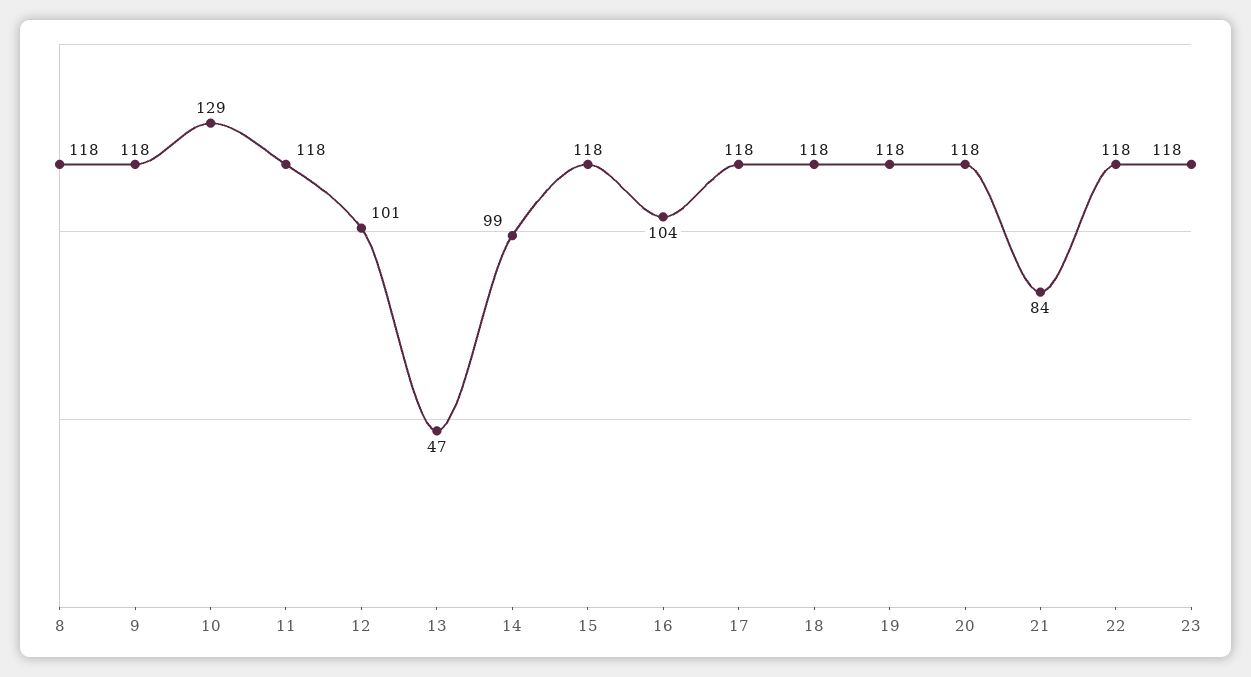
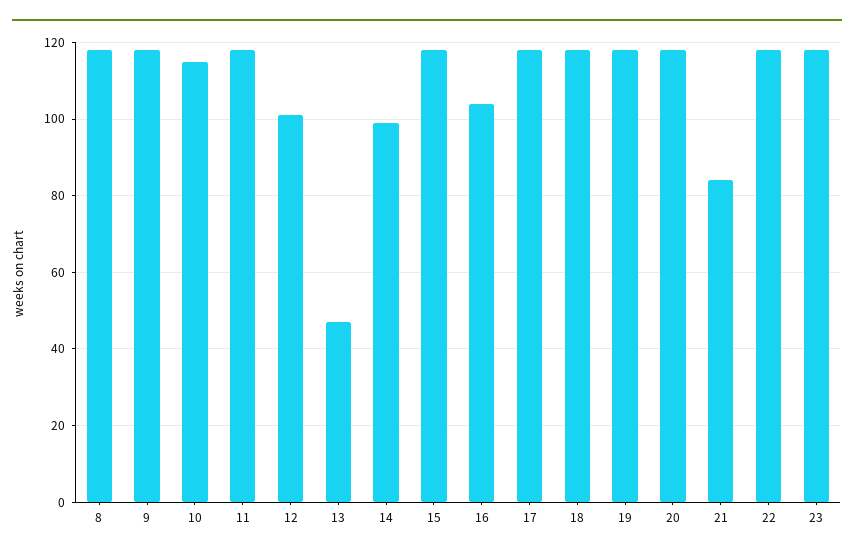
10: 129 -> 115

